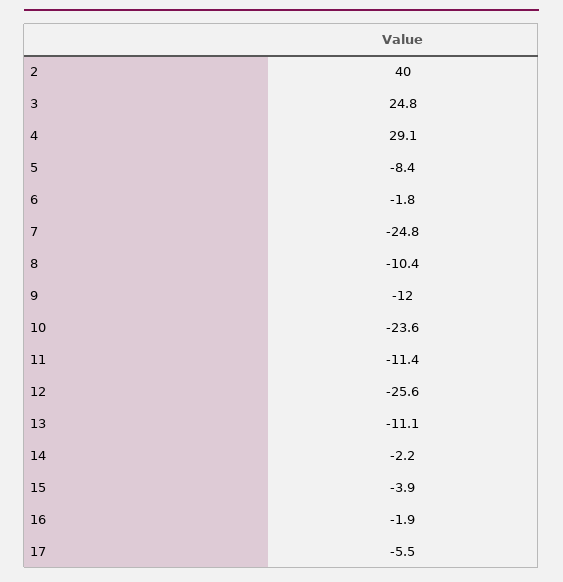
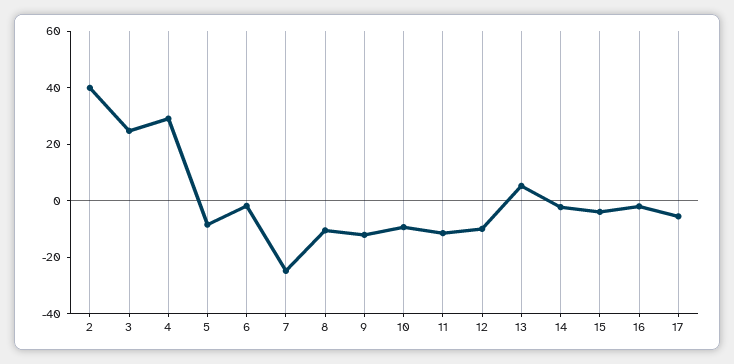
10: -23.6 -> -10
12: -25.6 -> -10
13: -11.1 -> 5

